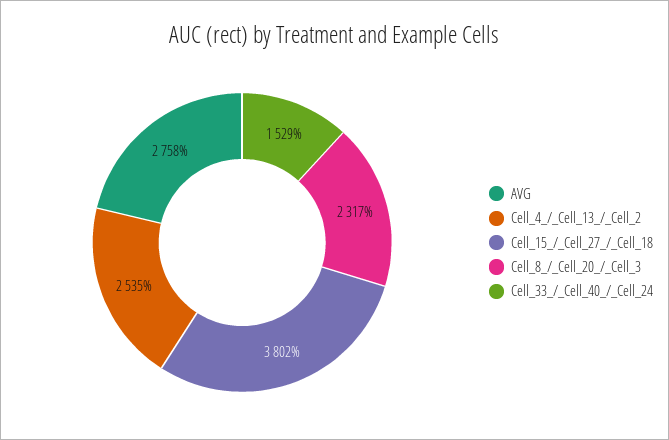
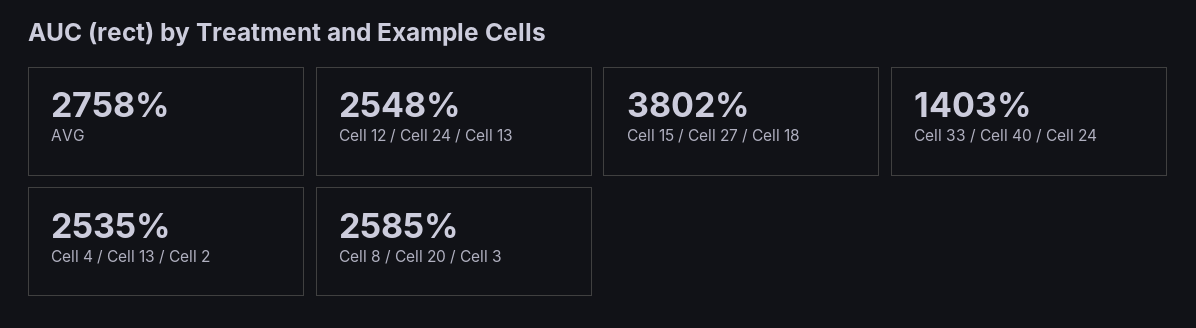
Cell_8_/_Cell_20_/_Cell_3: 2317 -> 2585
Cell_33_/_Cell_40_/_Cell_24: 1529 -> 1403
Cell 12 / Cell 24 / Cell 13: none -> 2548

